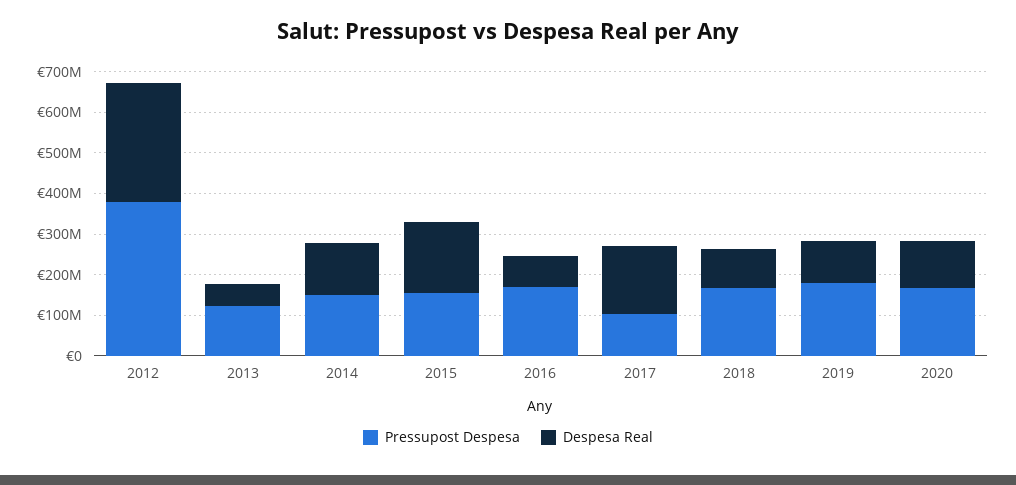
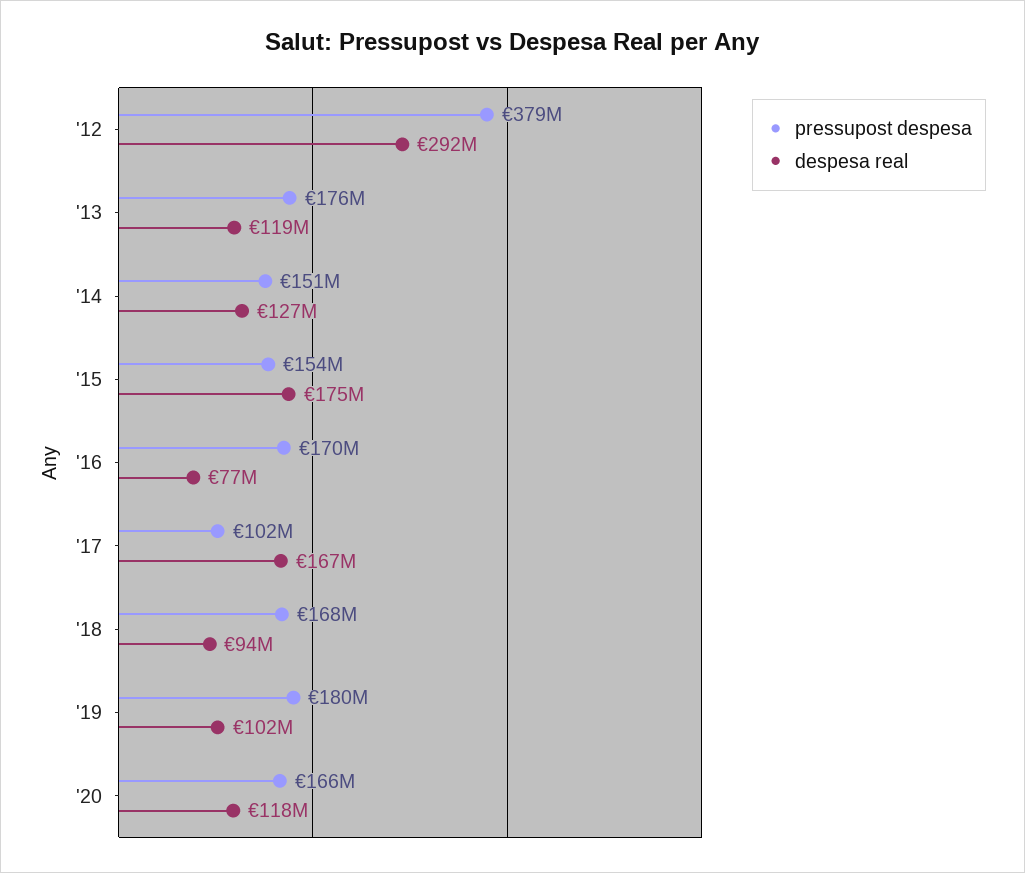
Pressupost Despesa, 2013: 120000000 -> 176000000
Despesa Real, 2013: 60000000 -> 119000000

